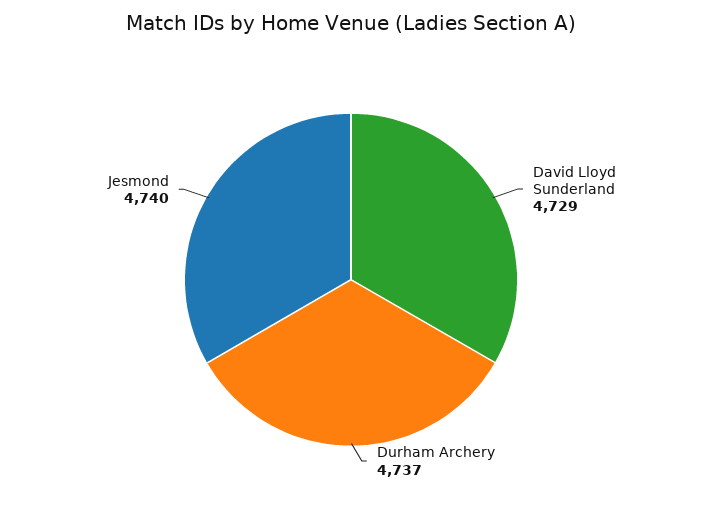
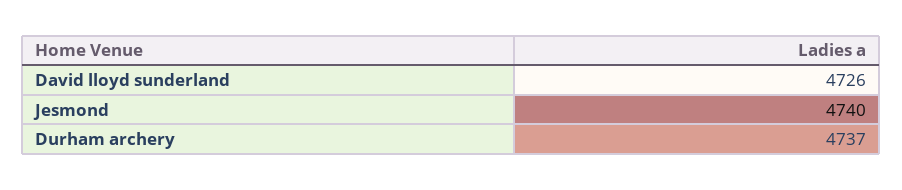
David Lloyd Sunderland: 4729 -> 4726

